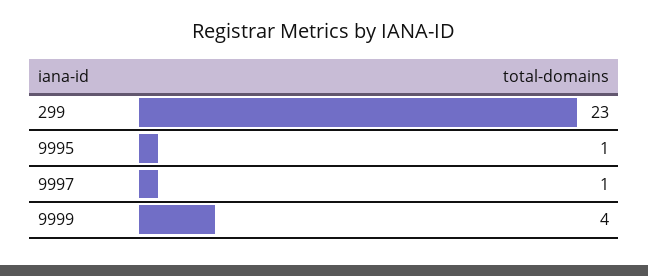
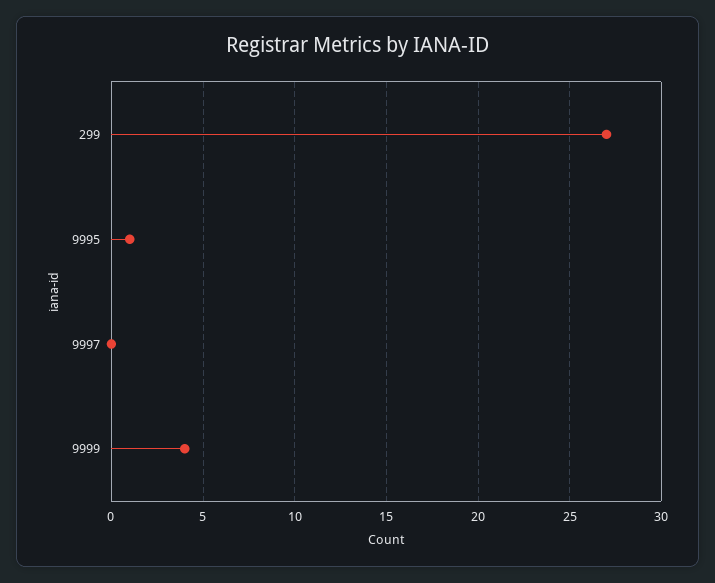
299: 23 -> 27
9997: 1 -> 0

